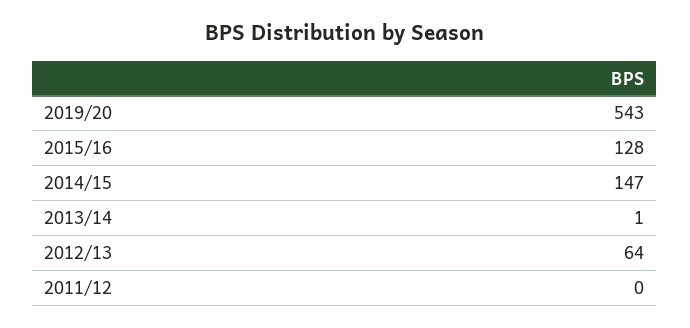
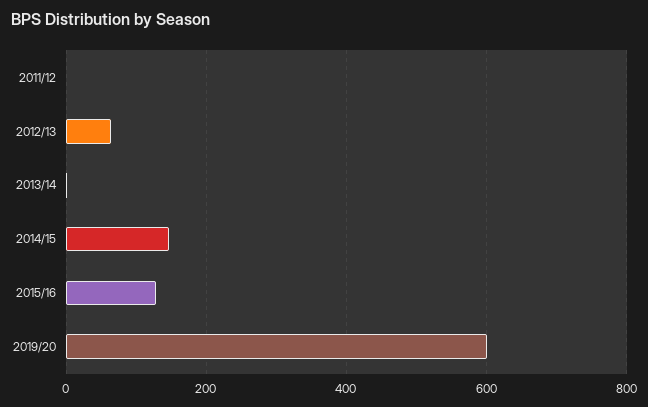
2019/20: 543 -> 600

